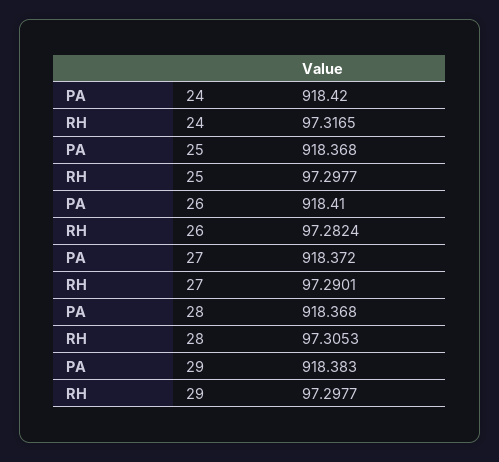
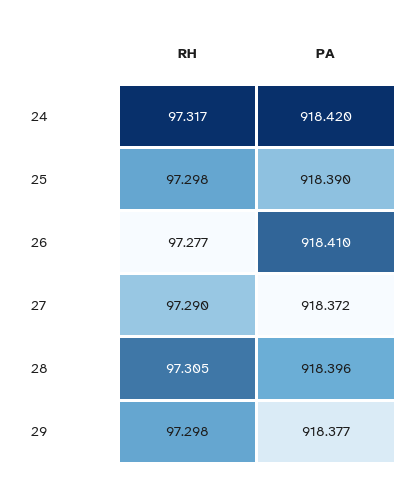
PA, 25: 918.368 -> 918.39
RH, 26: 97.2824 -> 97.277
PA, 28: 918.368 -> 918.396
PA, 29: 918.383 -> 918.377

